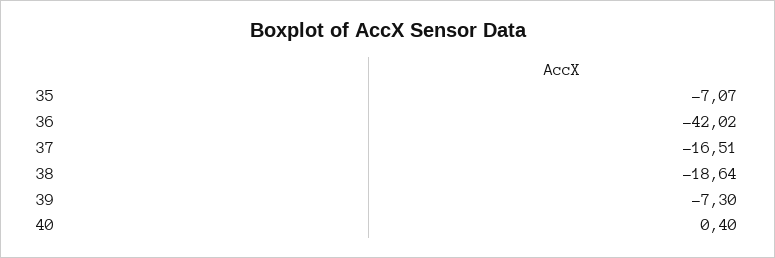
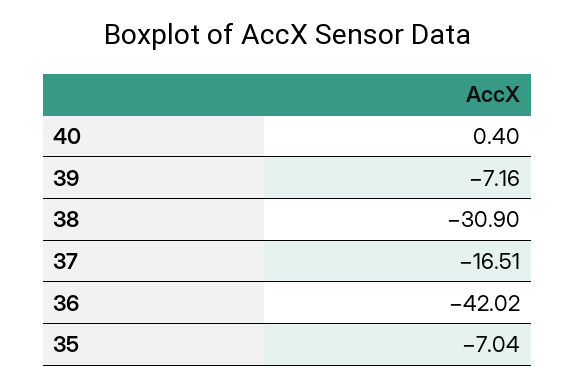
35: -7.07 -> -7.04
38: -18.64 -> -30.9
39: -7.3 -> -7.16

